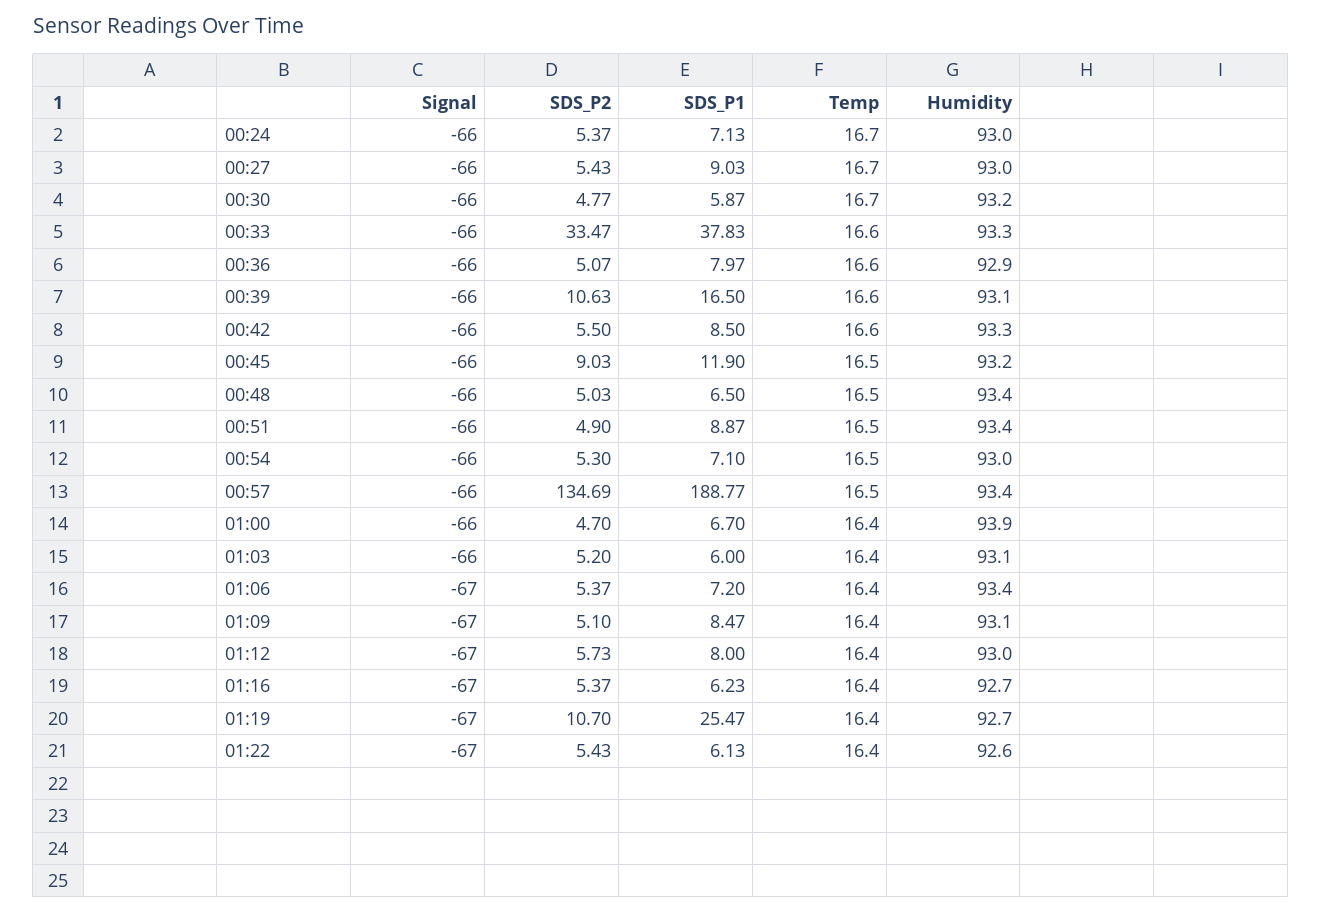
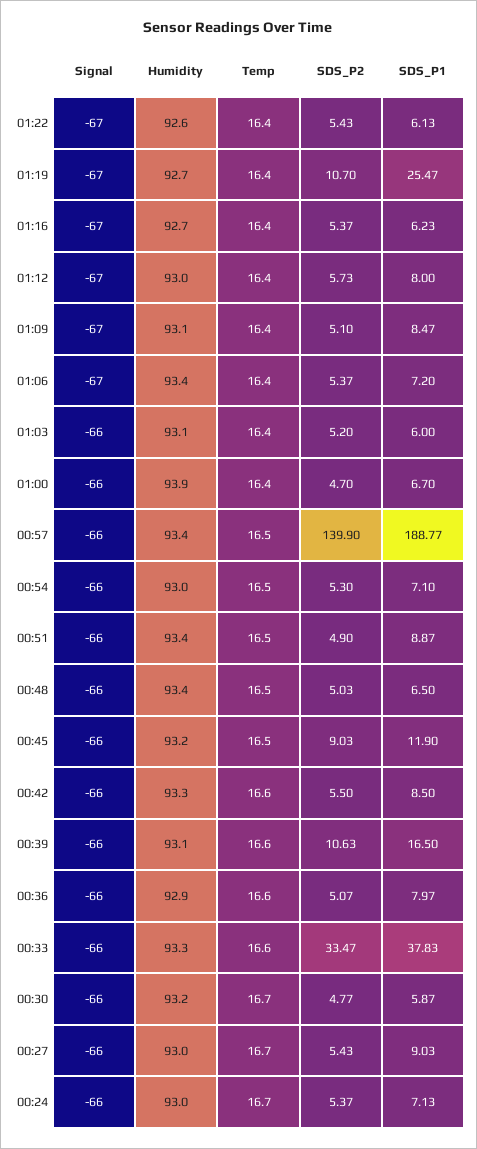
SDS_P2, 00:57: 134.69 -> 139.9

